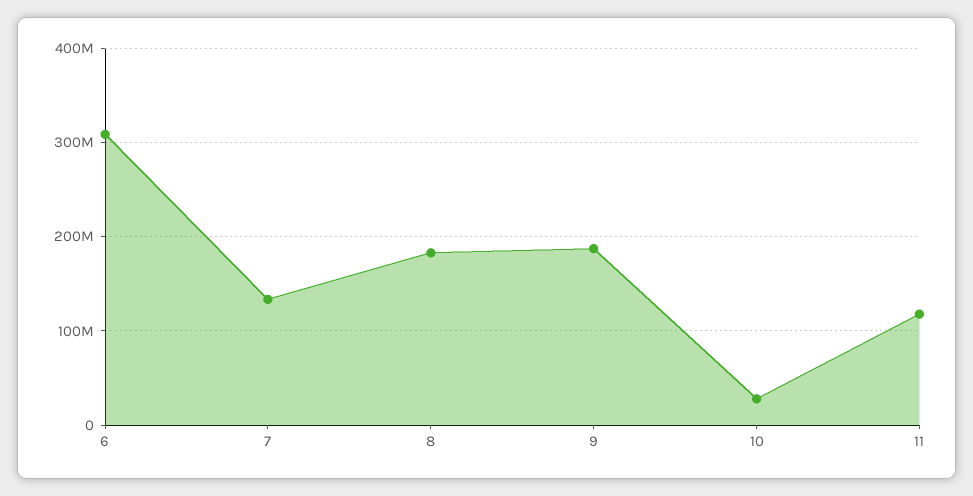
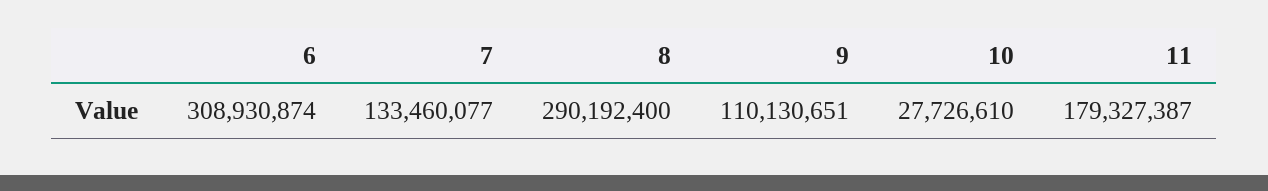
8: 180000000 -> 290192400
9: 190000000 -> 110130651
11: 120000000 -> 179327387

